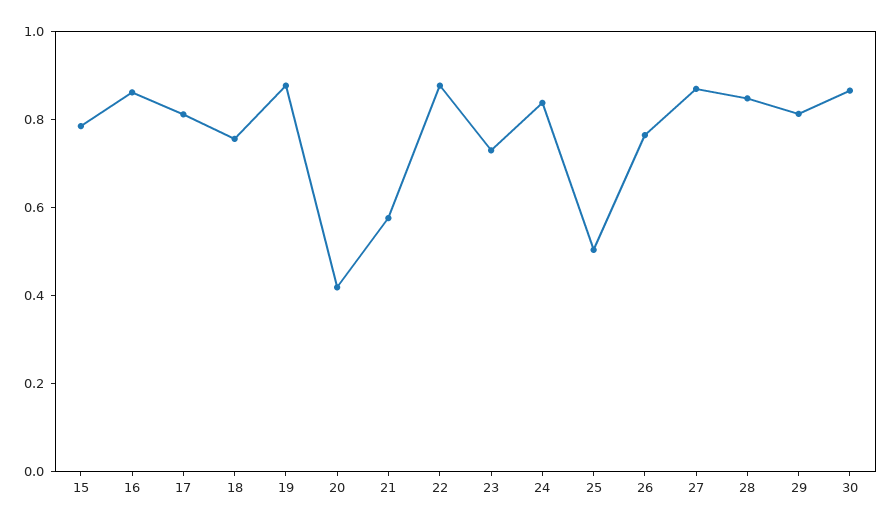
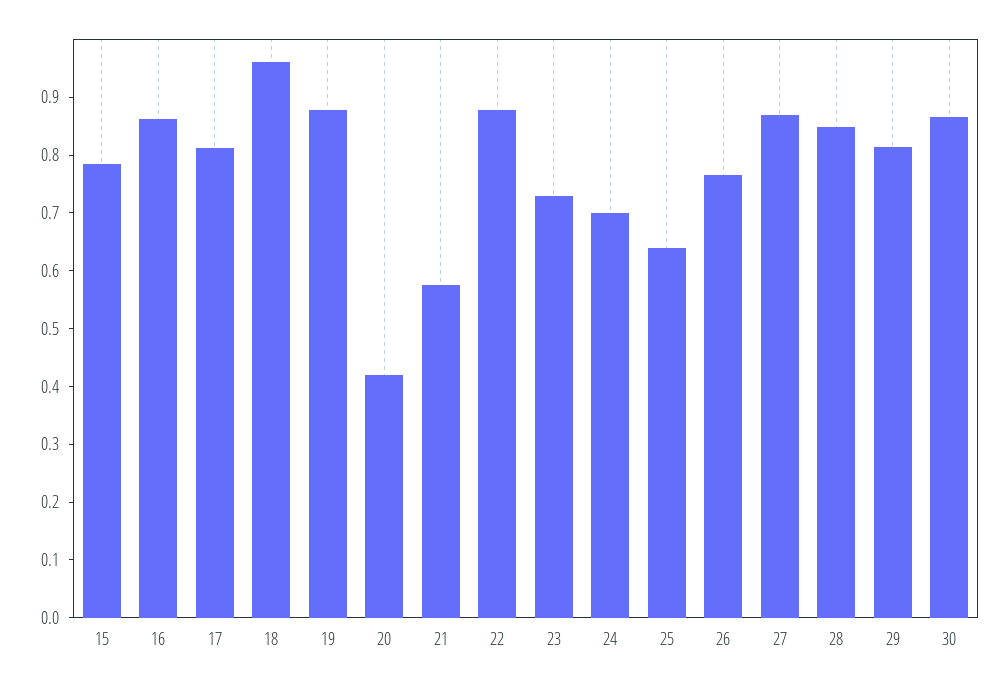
18: 0.75 -> 0.96
24: 0.85 -> 0.7
25: 0.5 -> 0.64

